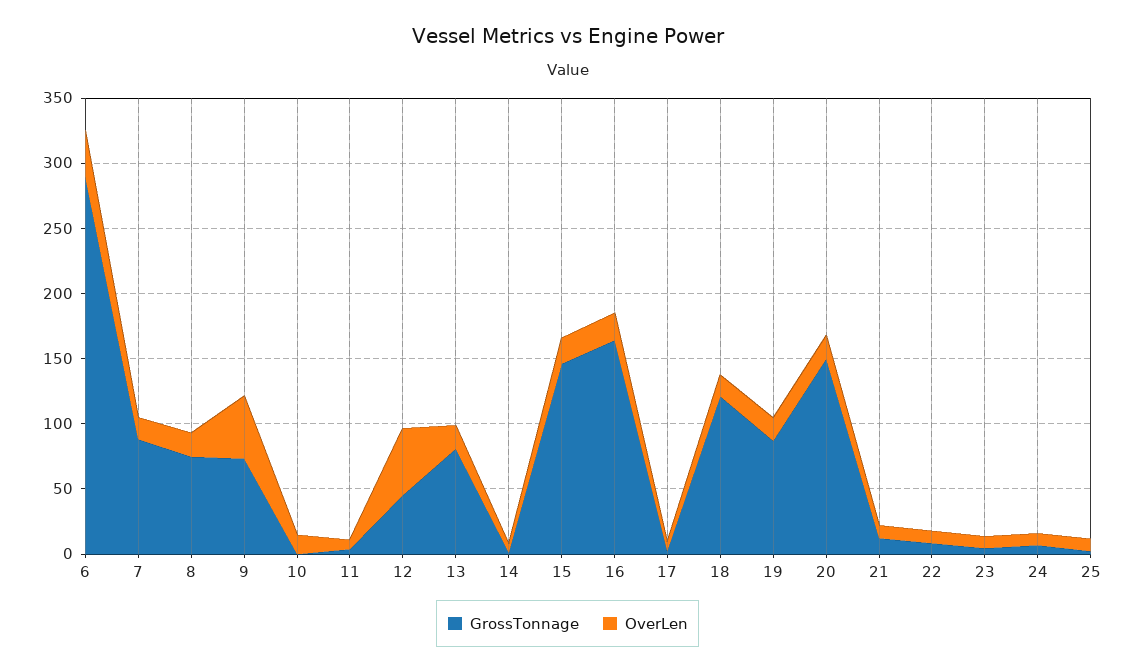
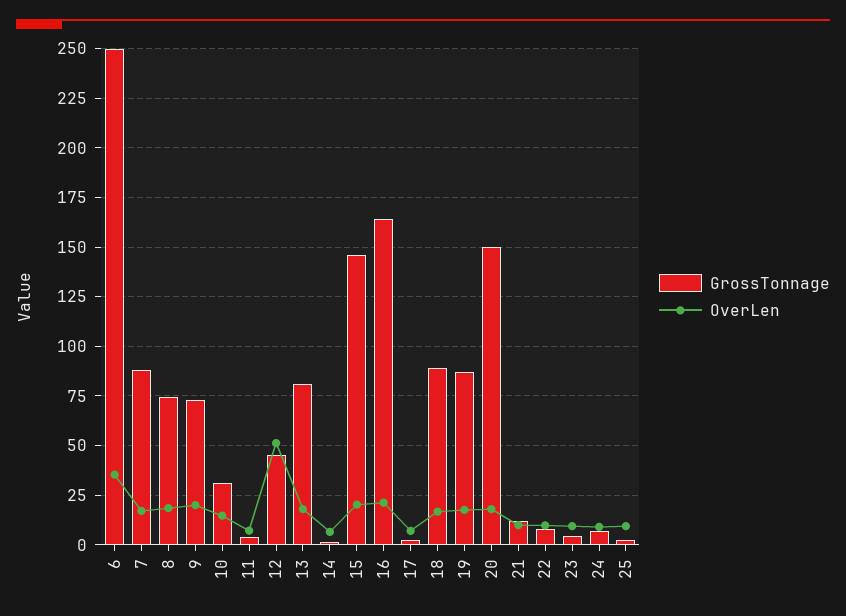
GrossTonnage, 6: 290 -> 250
OverLen, 9: 50 -> 20
GrossTonnage, 10: 0 -> 30
GrossTonnage, 18: 120 -> 90

